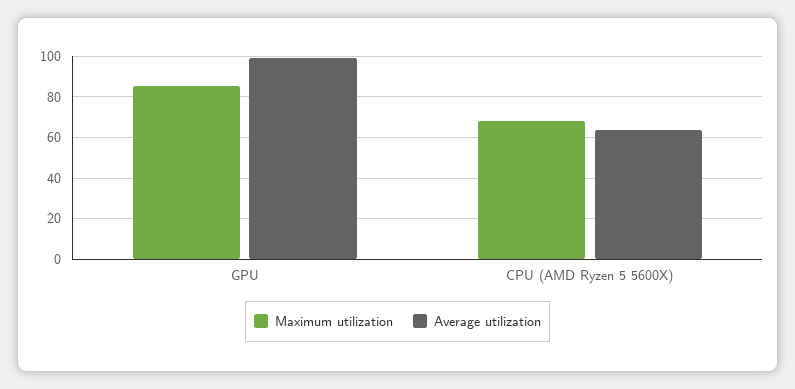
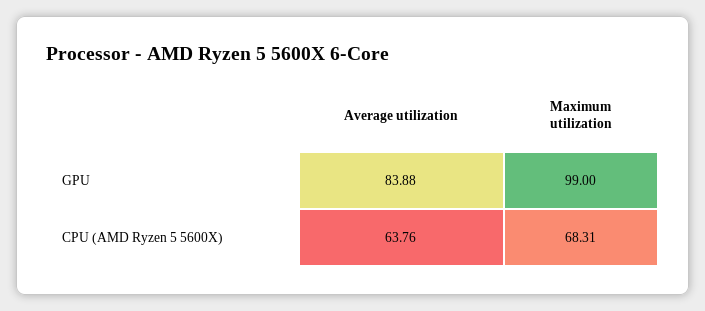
Maximum utilization, GPU: 85 -> 99
Average utilization, GPU: 100 -> 83.88

